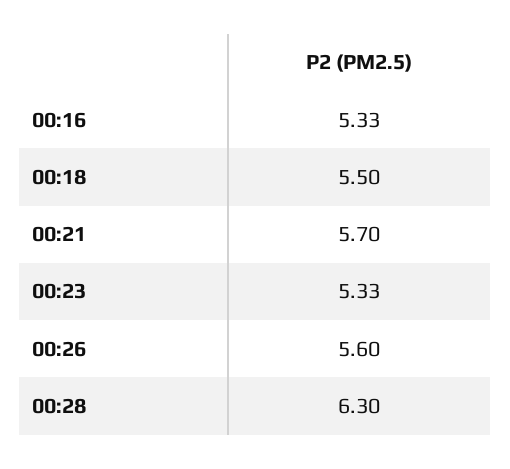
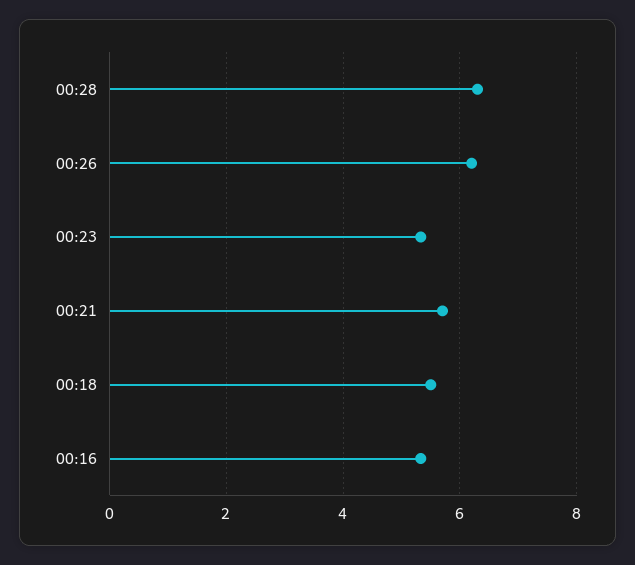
00:26: 5.6 -> 6.2

